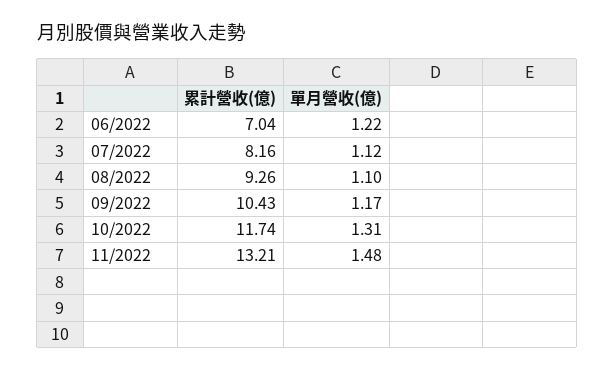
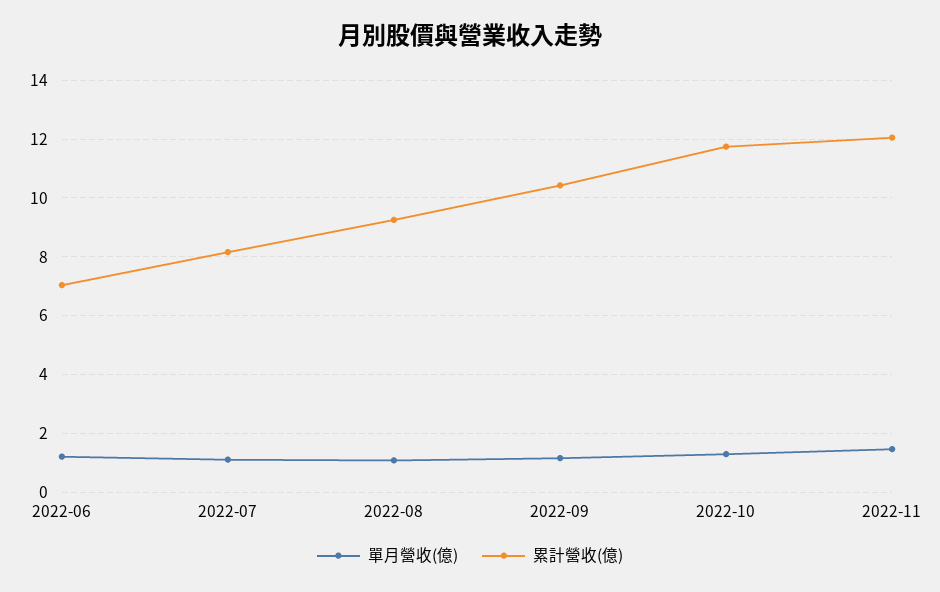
累計營收(億), 11/2022: 13.21 -> 12

